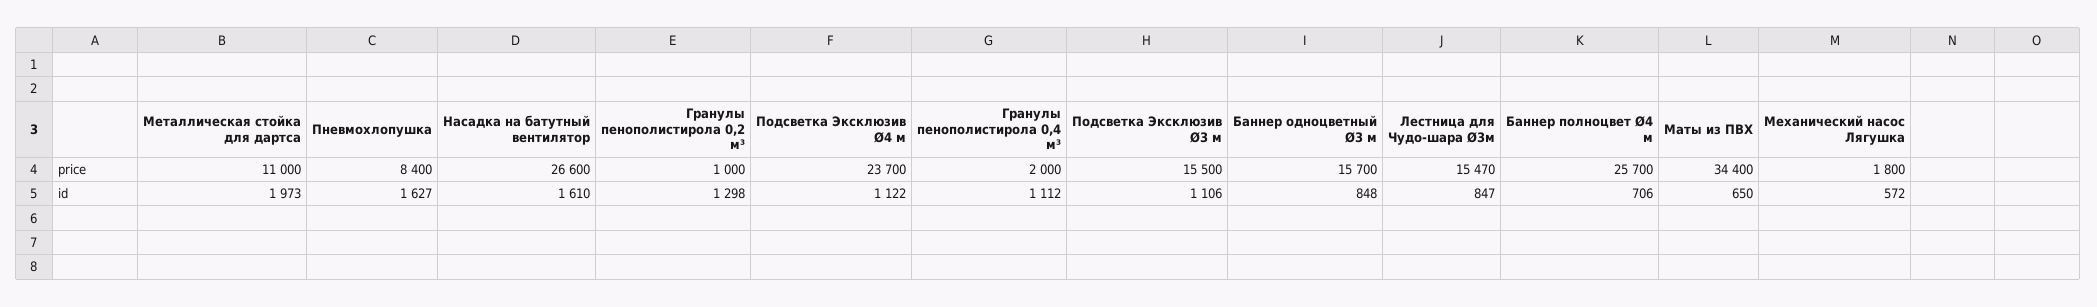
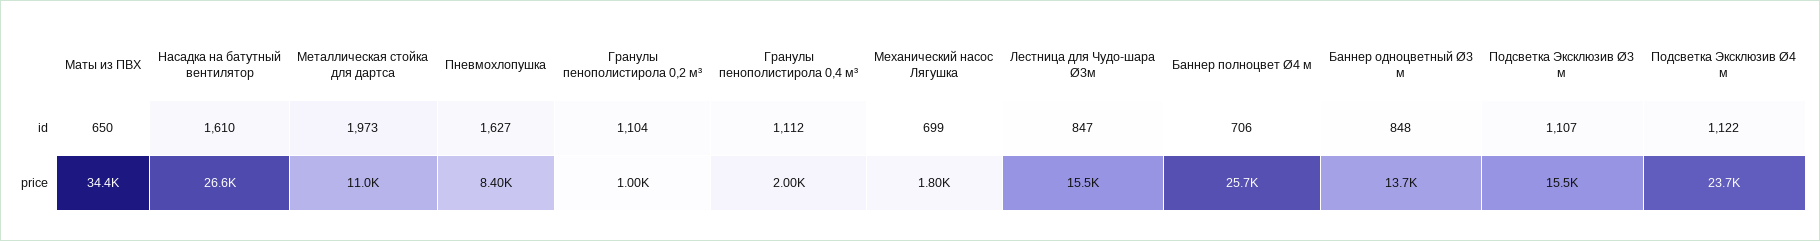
Баннер одноцветный Ø3 м, price: 15700 -> 13700
Гранулы пенополистирола 0,2 м³, id: 1298 -> 1104
Подсветка Эксклюзив Ø3 м, id: 1106 -> 1107
Механический насос Лягушка, id: 572 -> 699

